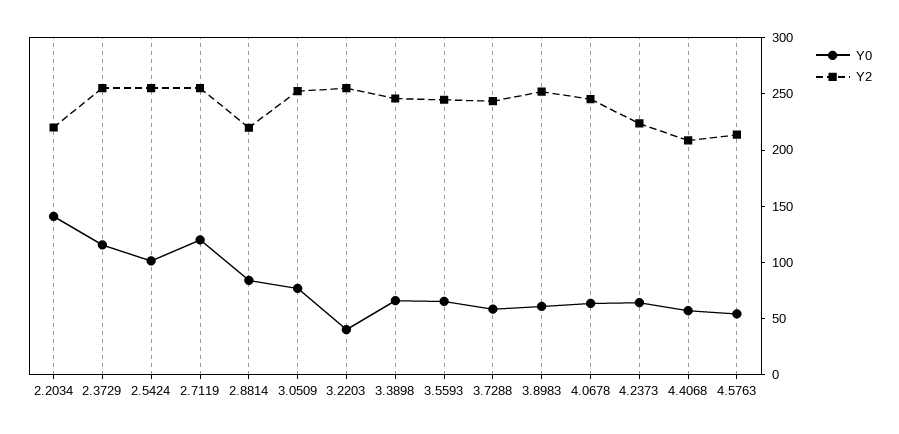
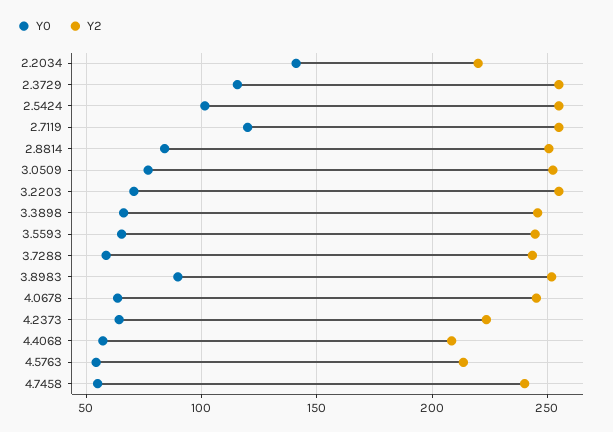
Y2, 2.8814: 220 -> 250
Y0, 3.2203: 40 -> 70
Y0, 3.8983: 60 -> 90
Y0, 4.7458: none -> 55
Y2, 4.7458: none -> 240

